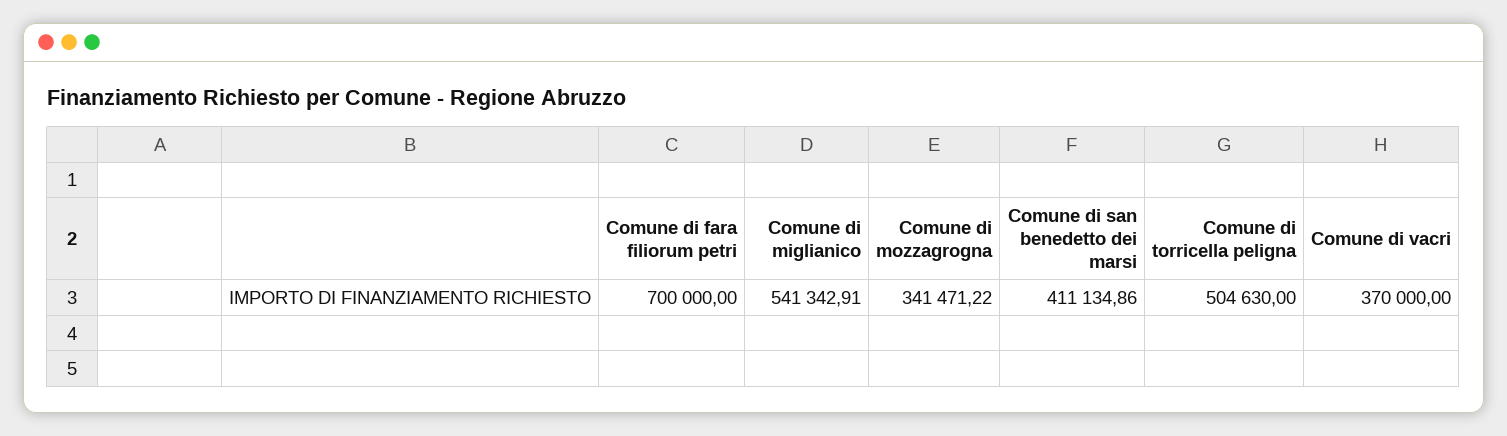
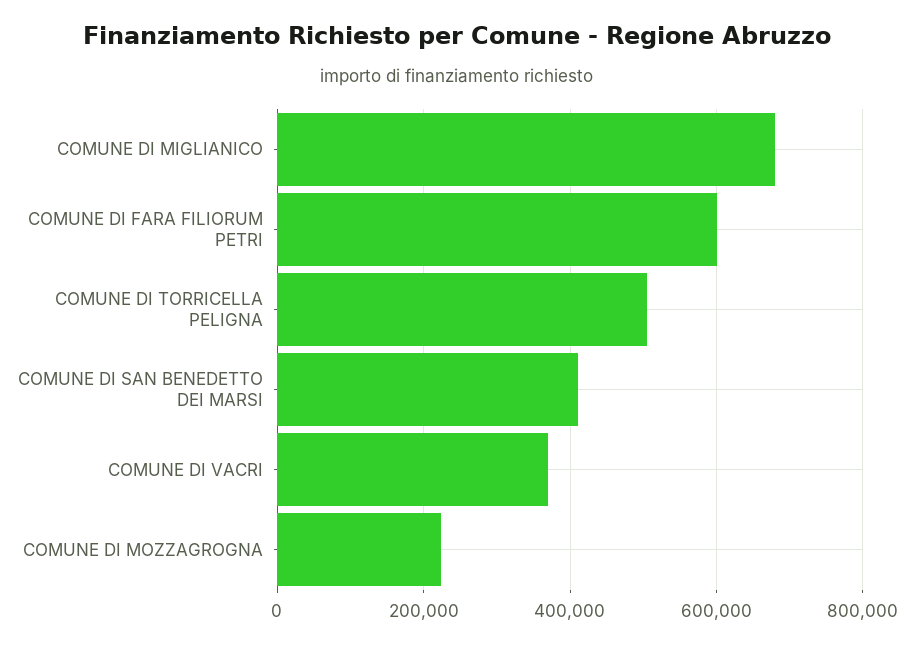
Comune di fara filiorum petri: 700000 -> 600000
Comune di miglianico: 541342.91 -> 680000
Comune di mozzagrogna: 341471.22 -> 220000

